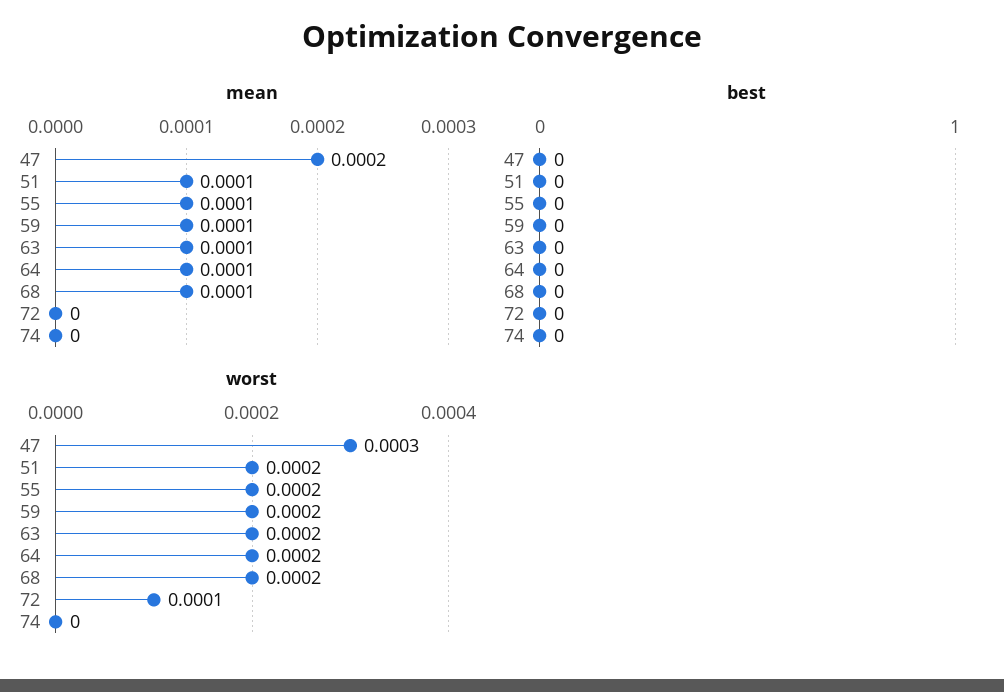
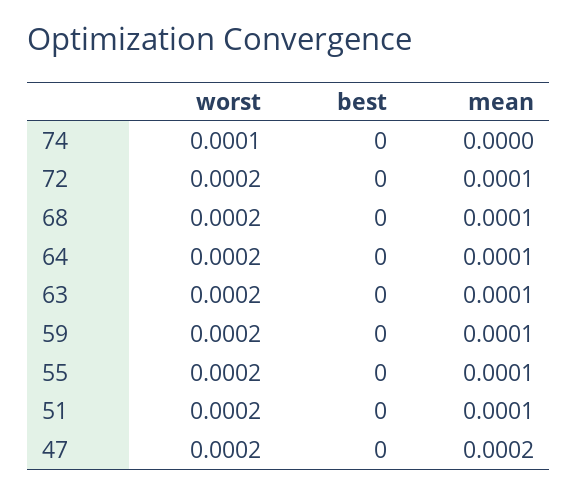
mean, 72: 0 -> 0.0001
worst, 47: 0.0003 -> 0.0002
worst, 72: 0.0001 -> 0.0002
worst, 74: 0 -> 0.0001

